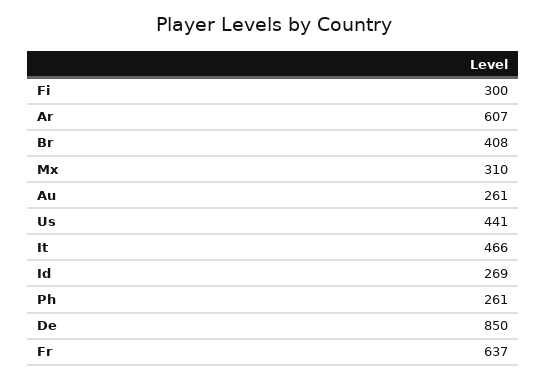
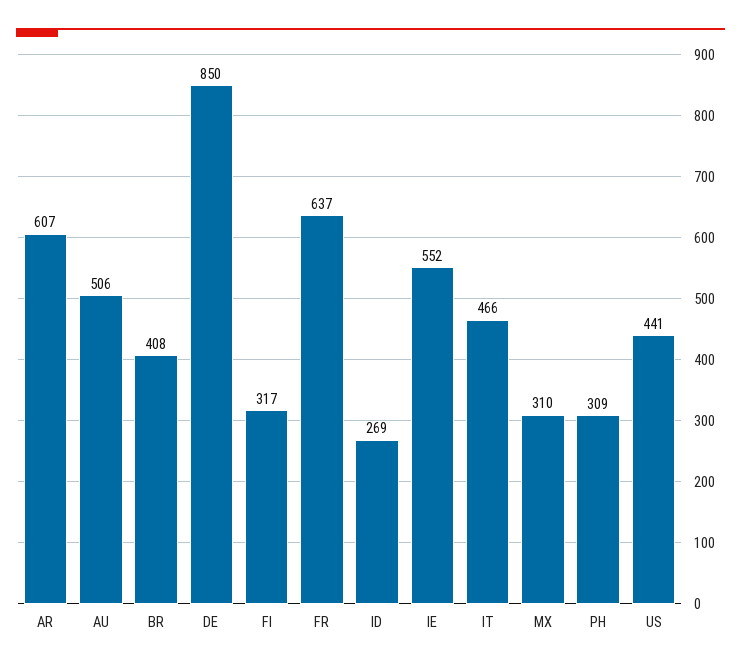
Fi: 300 -> 317
Au: 261 -> 506
Ph: 261 -> 309
IE: none -> 552

